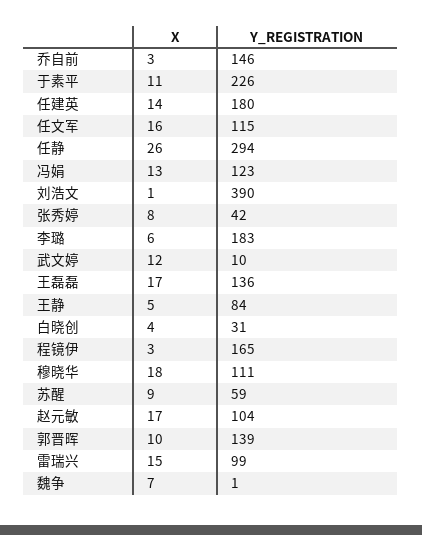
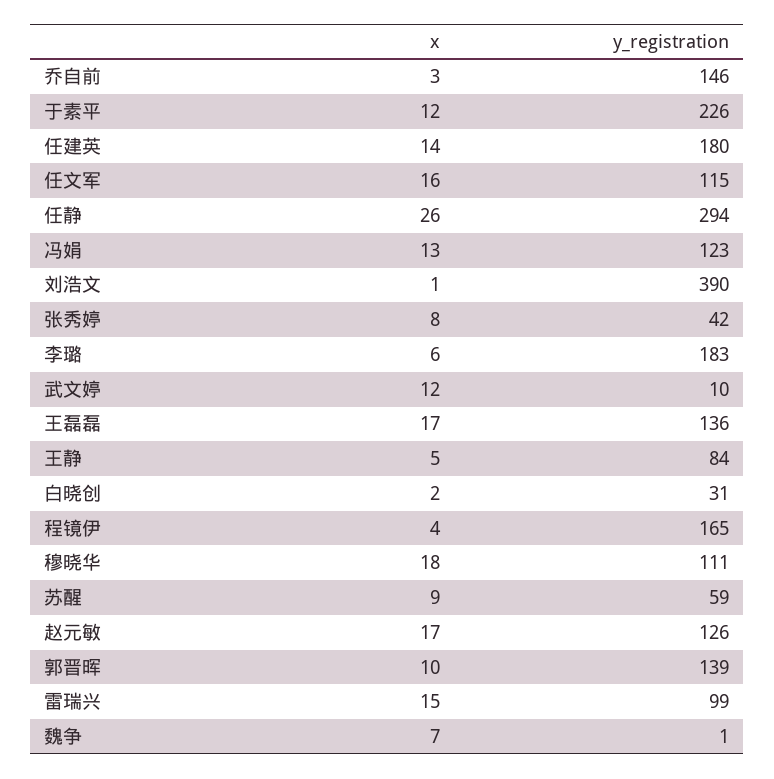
X, 于素平: 11 -> 12
X, 白晓创: 4 -> 2
X, 程镜伊: 3 -> 4
Y_REGISTRATION, 赵元敏: 104 -> 126

